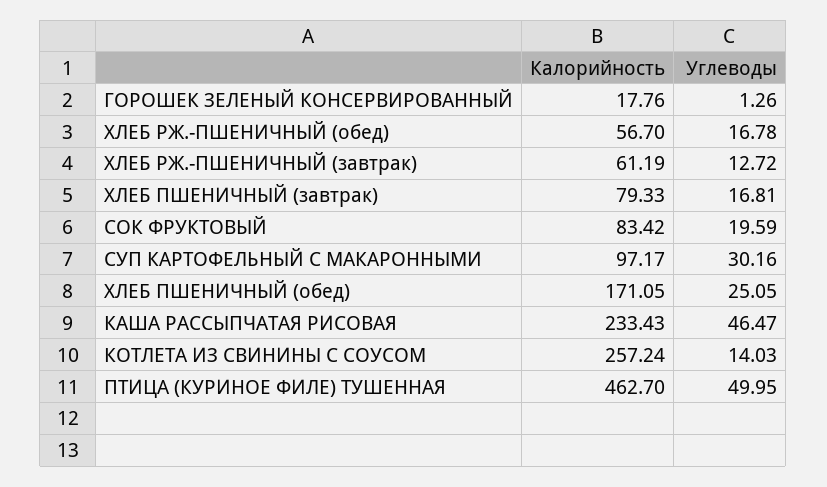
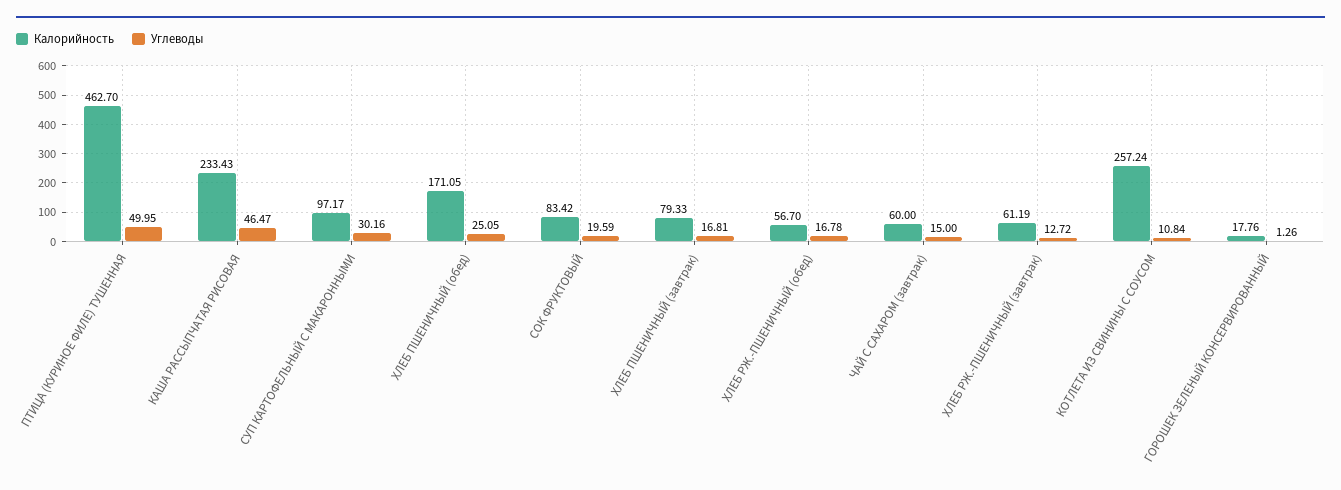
Углеводы, КОТЛЕТА ИЗ СВИНИНЫ С СОУСОМ: 14.03 -> 10.84
Калорийность, ЧАЙ С САХАРОМ (завтрак): none -> 60
Углеводы, ЧАЙ С САХАРОМ (завтрак): none -> 15

